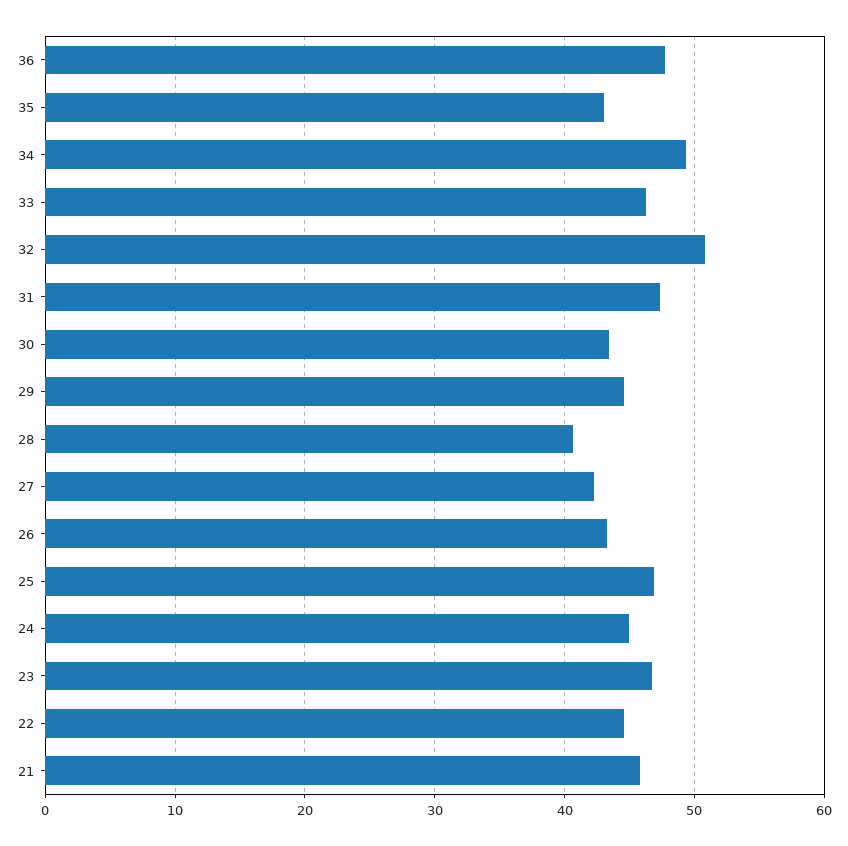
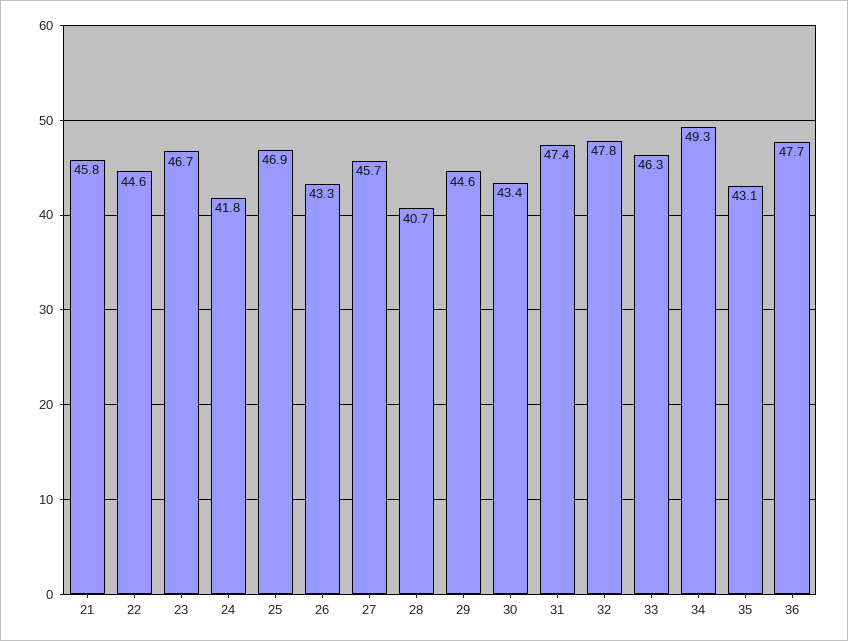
32: 51 -> 47.8
27: 42 -> 45.7
24: 45 -> 41.8

